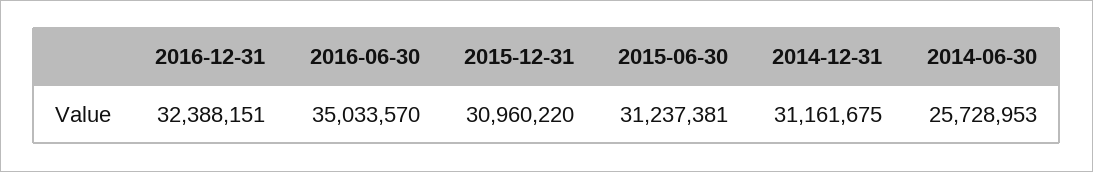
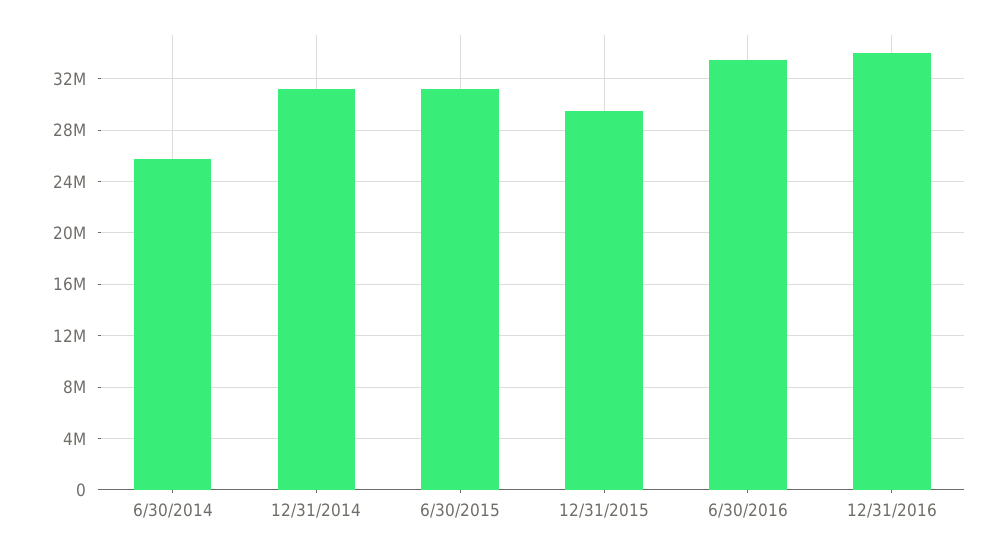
2016-12-31: 32388151 -> 34000000
2016-06-30: 35033570 -> 33500000
2015-12-31: 30960220 -> 29500000

